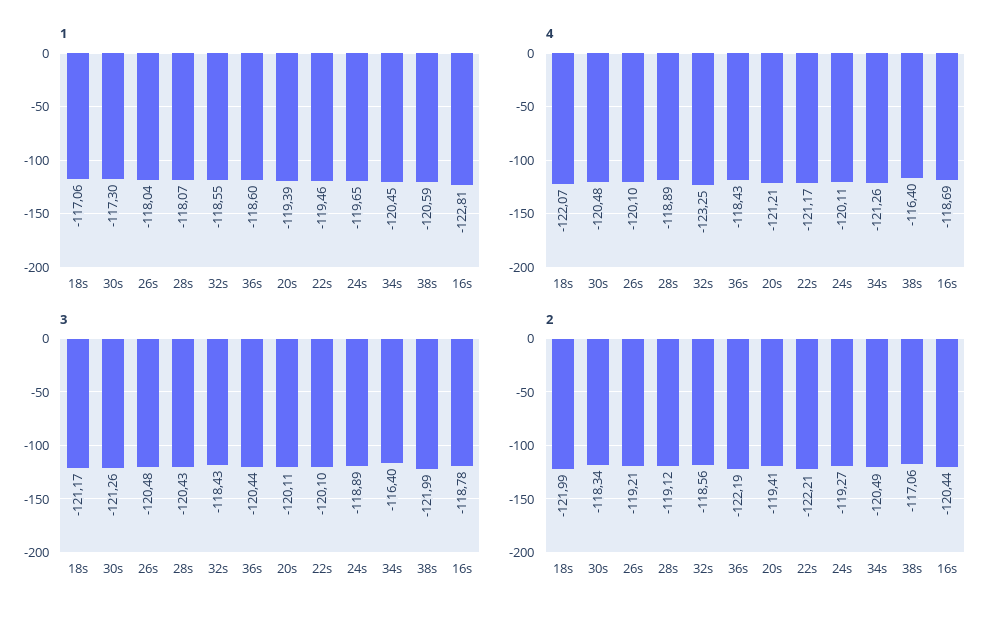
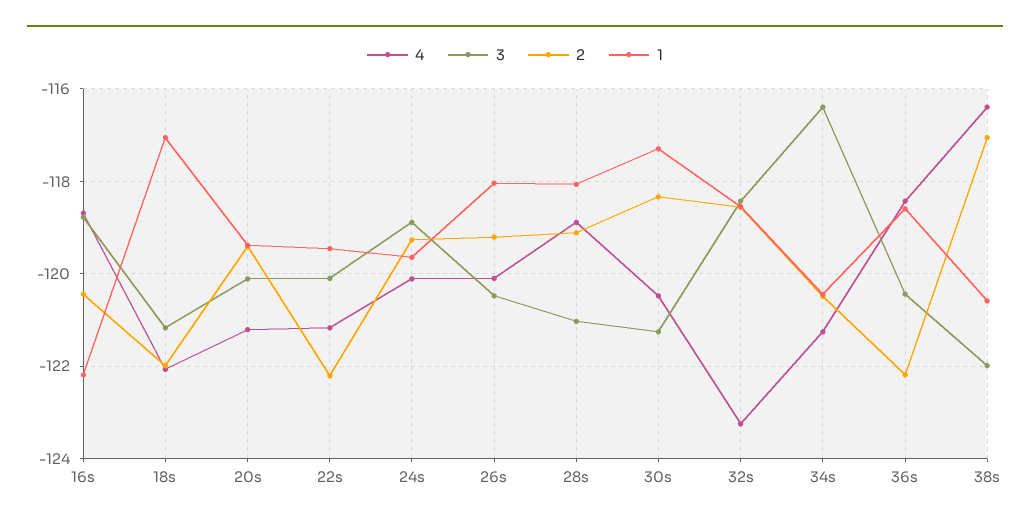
1, 16s: -122.81 -> -122.2
3, 28s: -120.43 -> -121

